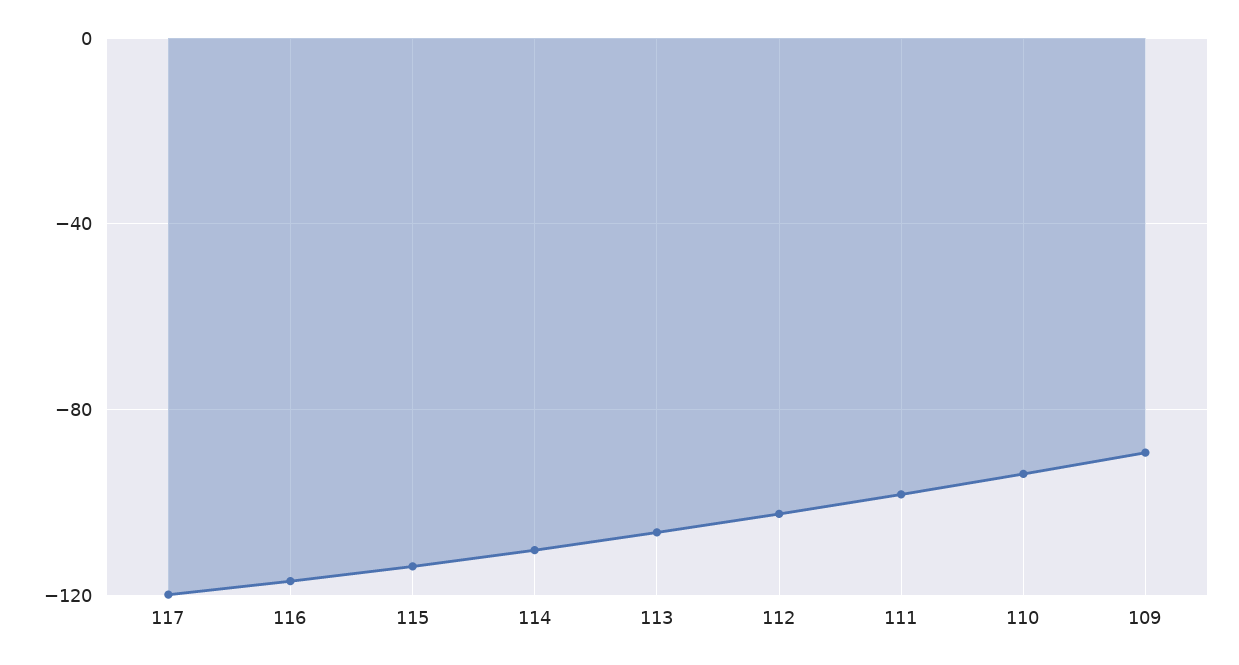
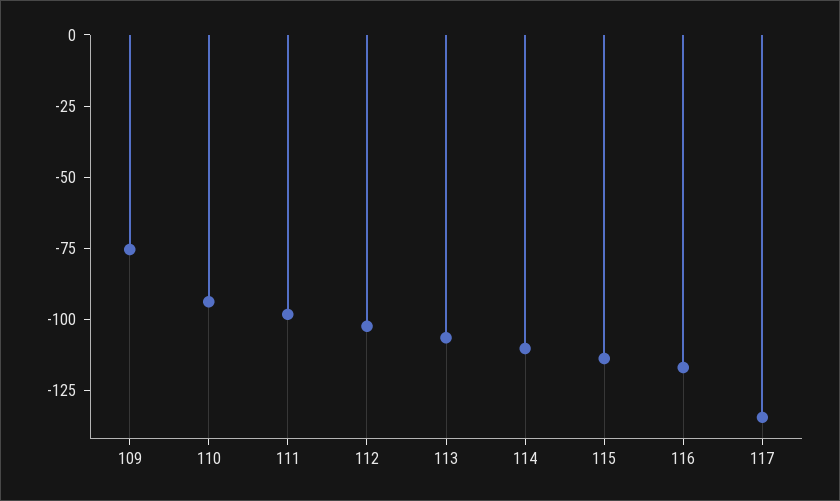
117: -120 -> -135
109: -90 -> -75

